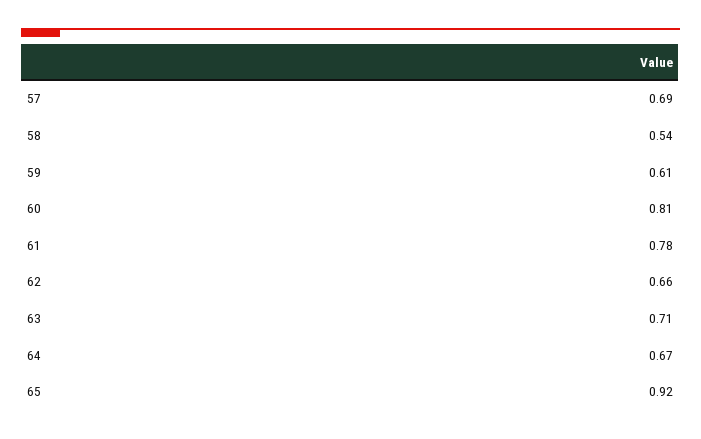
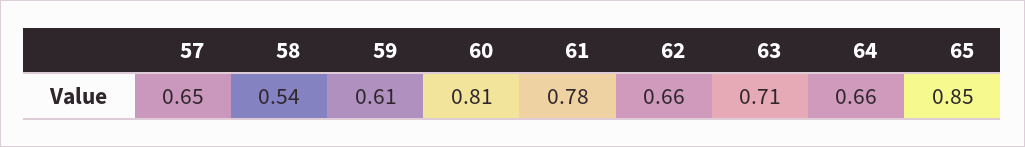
57: 0.69 -> 0.65
64: 0.67 -> 0.66
65: 0.92 -> 0.85

